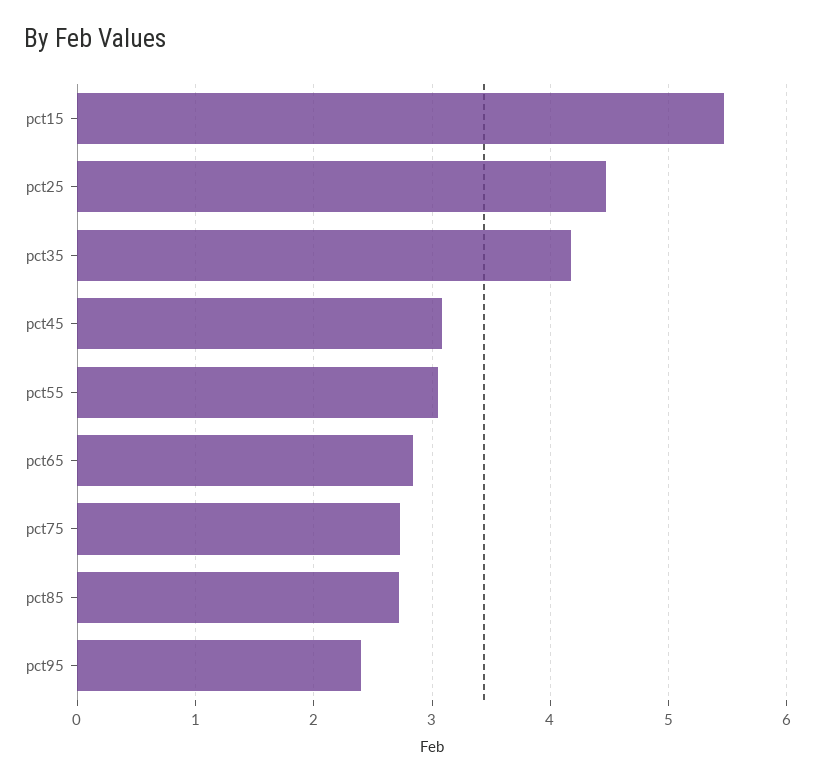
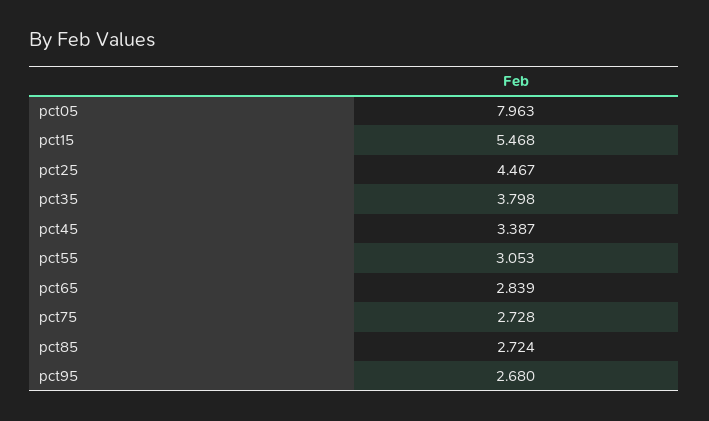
pct35: 4.2 -> 3.798
pct45: 3.1 -> 3.387
pct95: 2.4 -> 2.68
pct05: none -> 7.963

